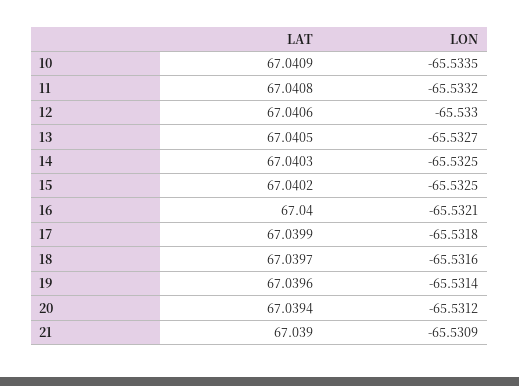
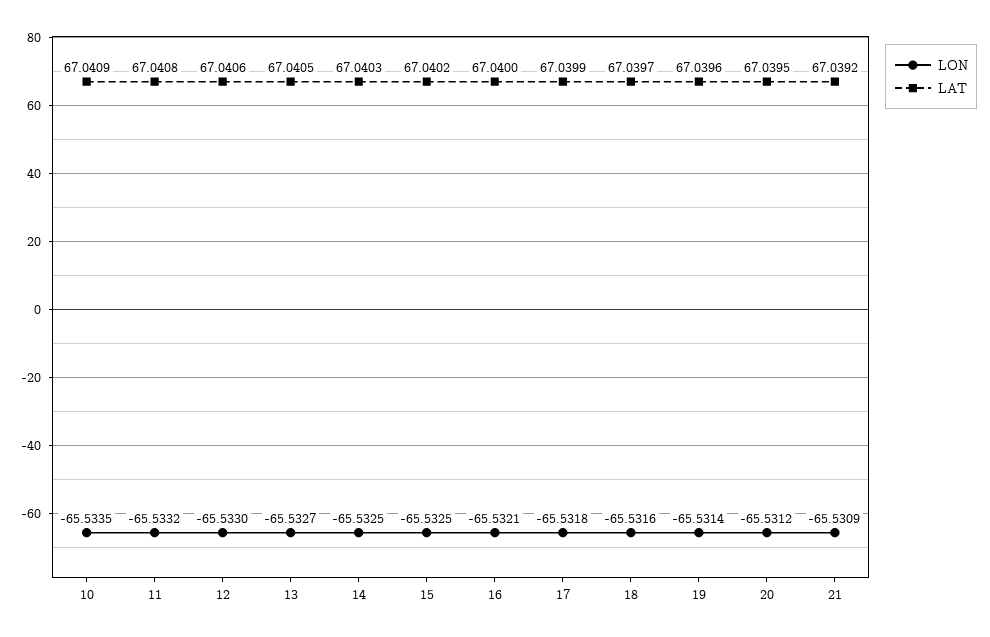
LAT, 20: 67.0394 -> 67.0395
LAT, 21: 67.039 -> 67.0392

